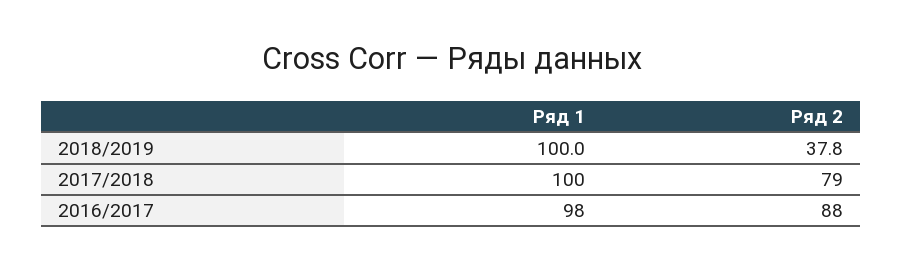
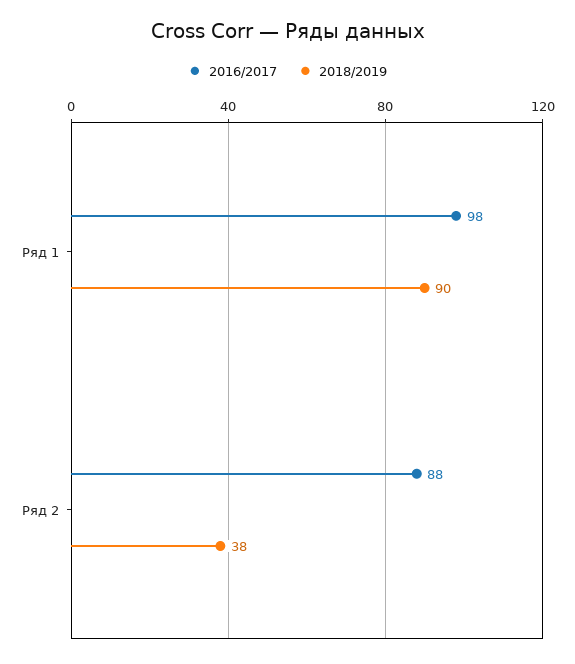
2018/2019, Ряд 1: 100 -> 90
2017/2018, Ряд 1: 100 -> none
2017/2018, Ряд 2: 79 -> none

